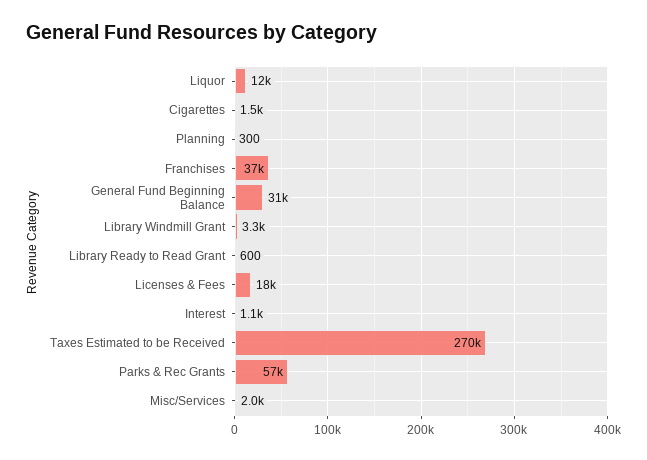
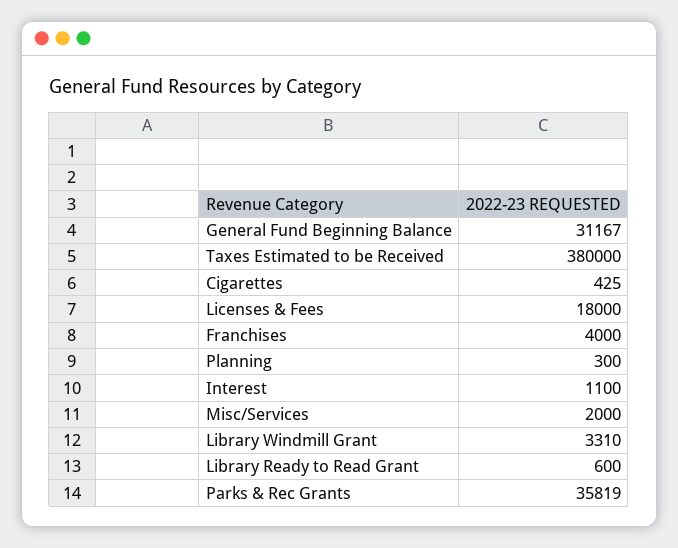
Liquor: 12000 -> none
Cigarettes: 1500 -> 425
Franchises: 37000 -> 4000
Taxes Estimated to be Received: 270000 -> 380000
Parks & Rec Grants: 57000 -> 35819

